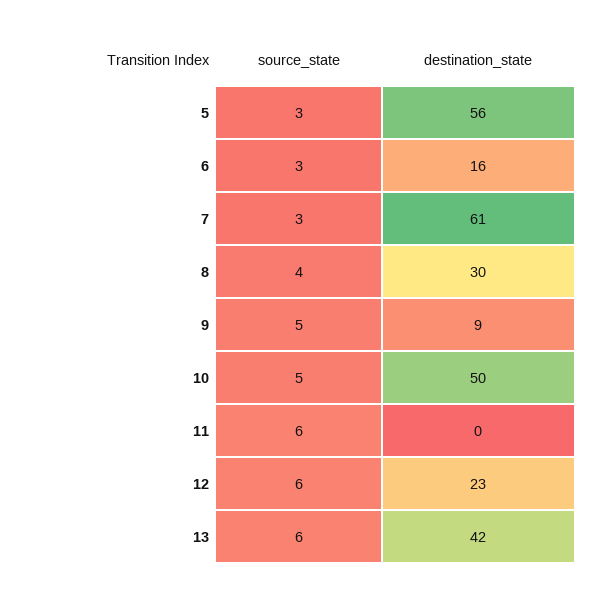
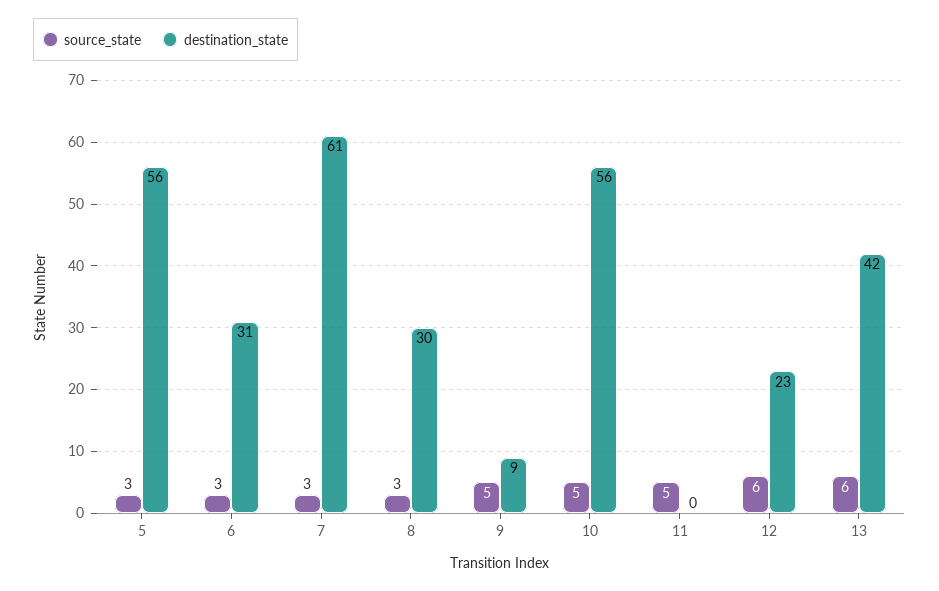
destination_state, 6: 16 -> 31
source_state, 8: 4 -> 3
destination_state, 10: 50 -> 56
source_state, 11: 6 -> 5

